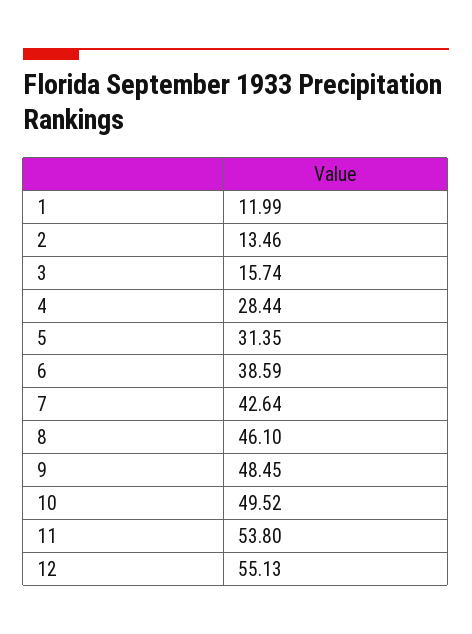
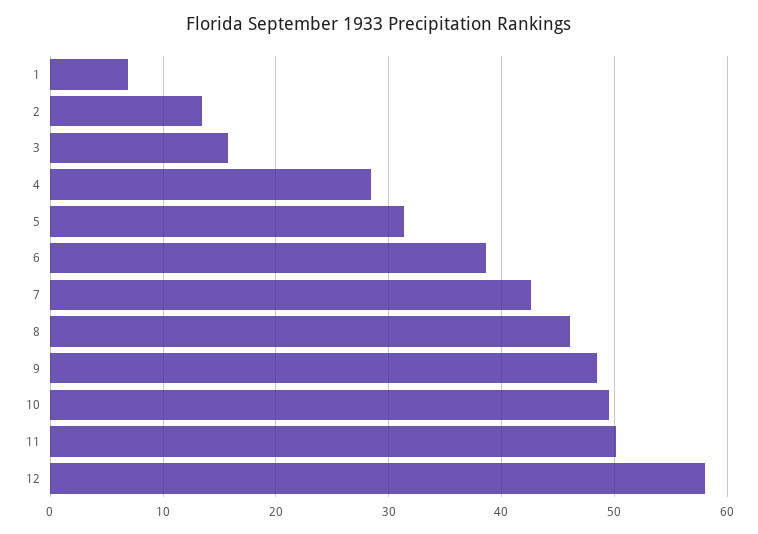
1: 11.99 -> 7
11: 53.8 -> 50
12: 55.13 -> 58

